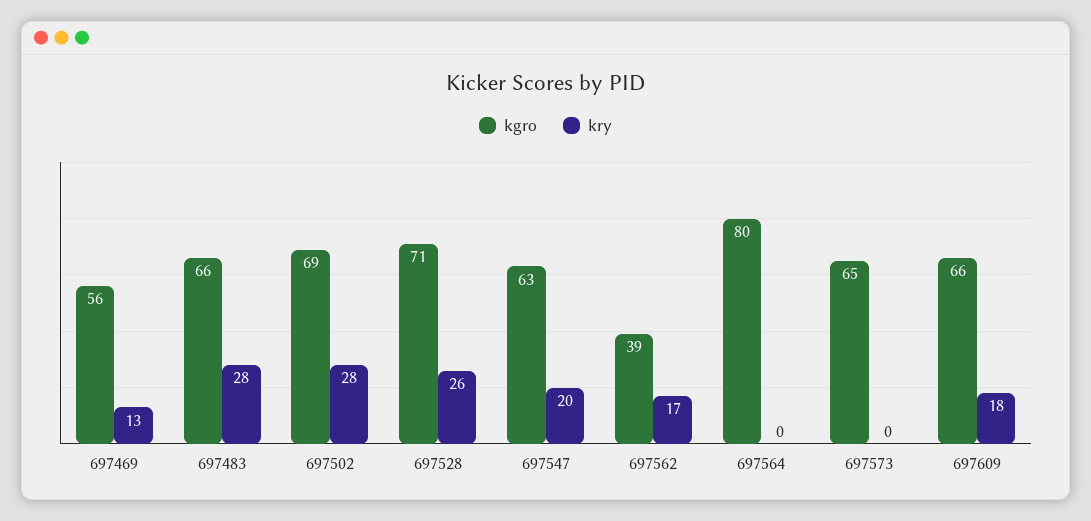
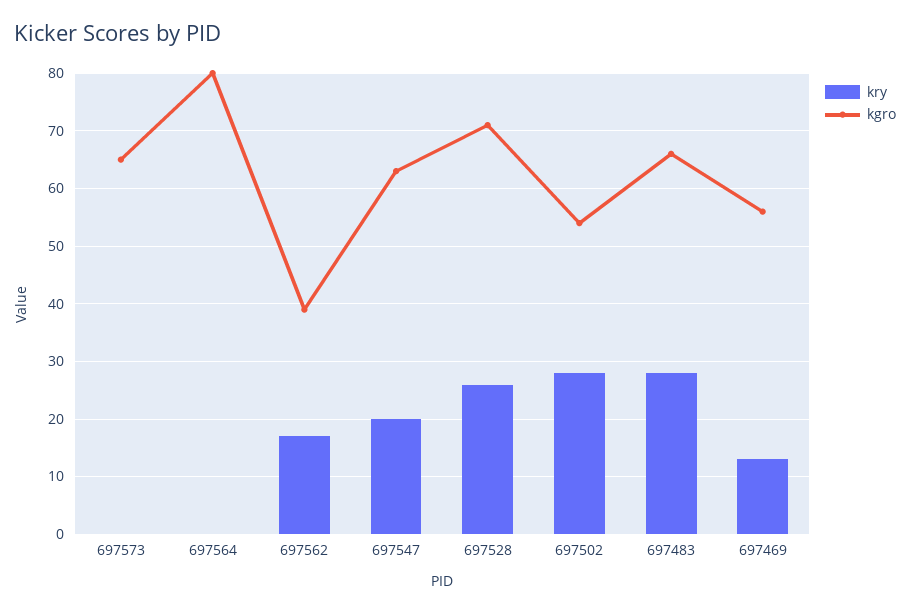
kgro, 697502: 69 -> 55
kgro, 697609: 66 -> none
kry, 697609: 18 -> none

